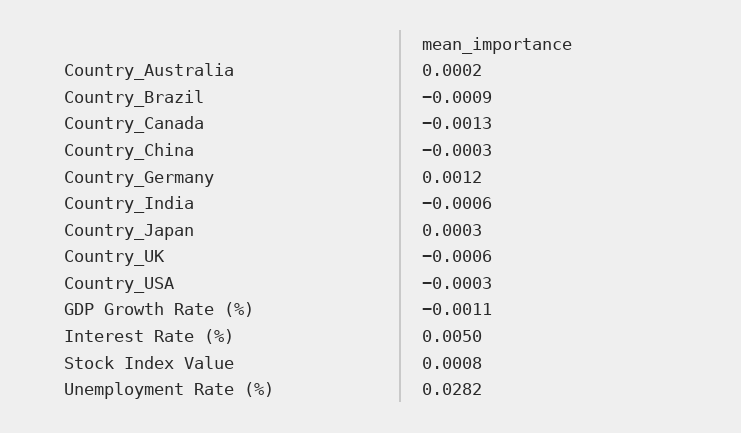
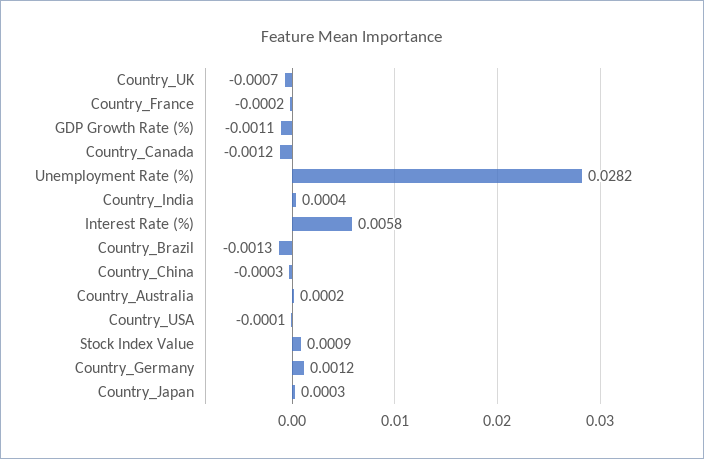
Country_Brazil: -0.0009 -> -0.0013
Country_Canada: -0.0013 -> -0.0012
Country_India: -0.0006 -> 0.0004
Country_UK: -0.0006 -> -0.0007
Country_USA: -0.0003 -> -0.0001
Interest Rate (%): 0.005 -> 0.0058
Stock Index Value: 0.0008 -> 0.0009
Country_France: none -> -0.0002

